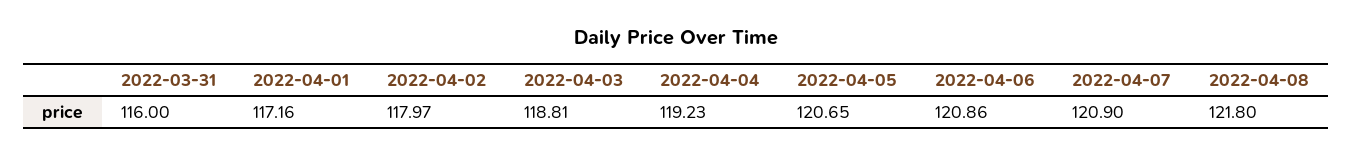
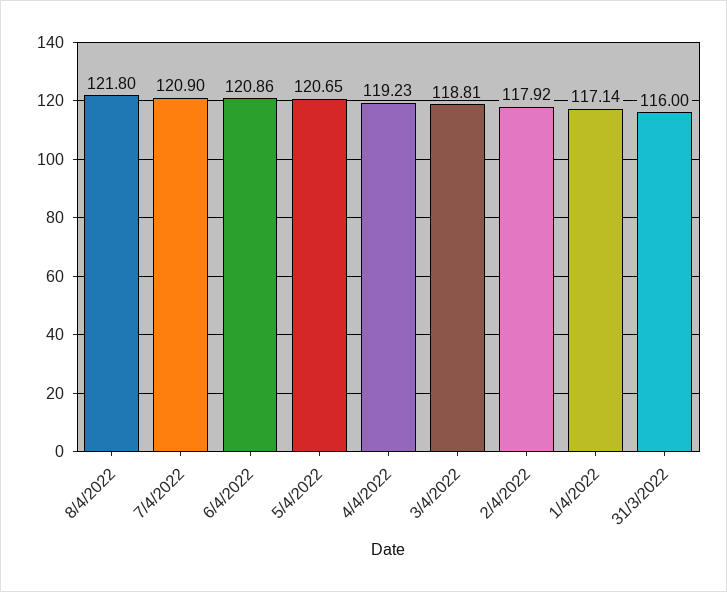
2022-04-01: 117.16 -> 117.14
2022-04-02: 117.97 -> 117.92

